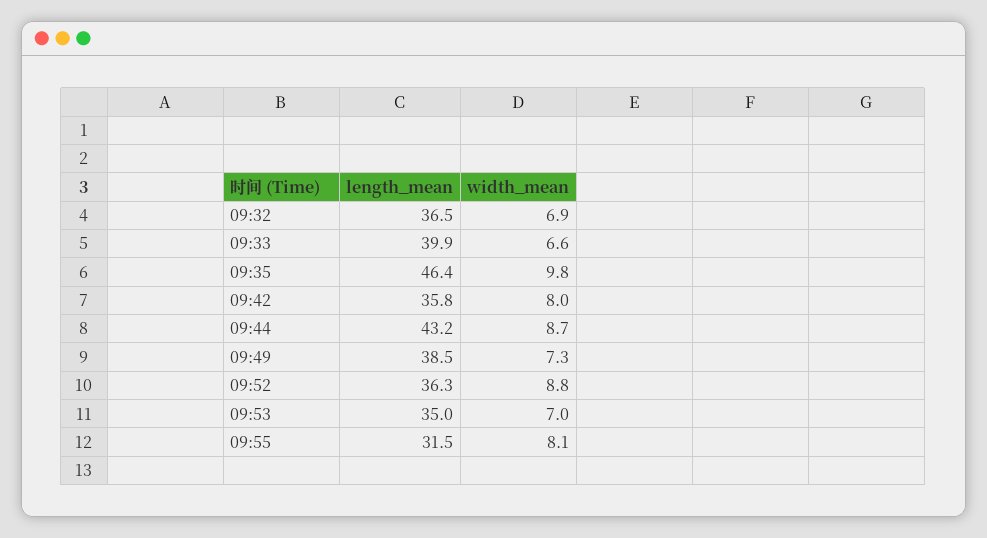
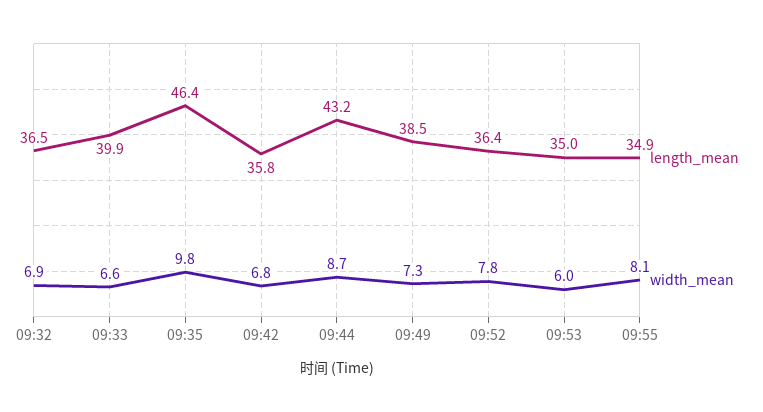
width_mean, 09:42: 8 -> 6.8
length_mean, 09:52: 36.3 -> 36.4
width_mean, 09:52: 8.8 -> 7.8
width_mean, 09:53: 7 -> 6
length_mean, 09:55: 31.5 -> 34.9

